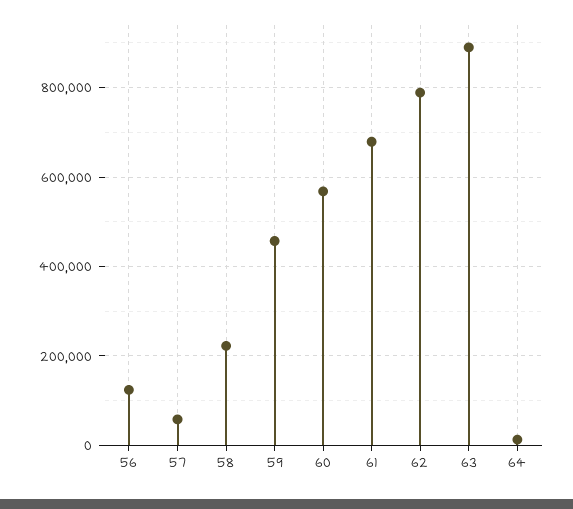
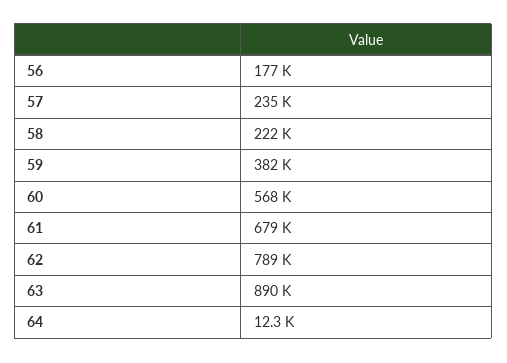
56: 120000 -> 177000
57: 60000 -> 235000
59: 460000 -> 382000

